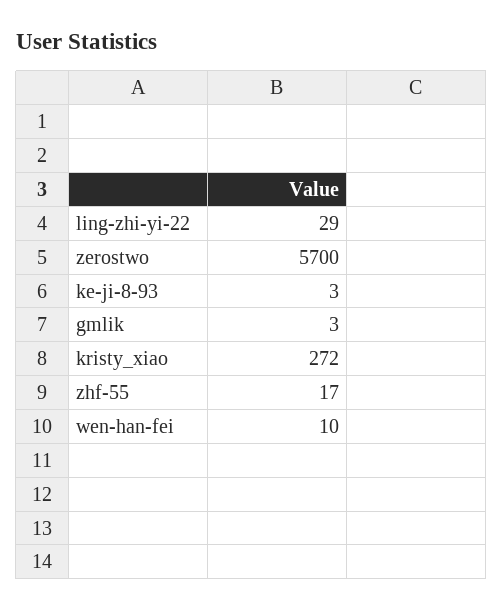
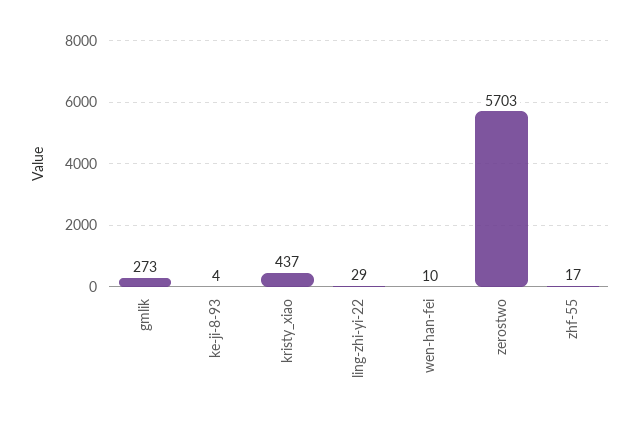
zerostwo: 5700 -> 5703
ke-ji-8-93: 3 -> 4
gmlik: 3 -> 273
kristy_xiao: 272 -> 437

